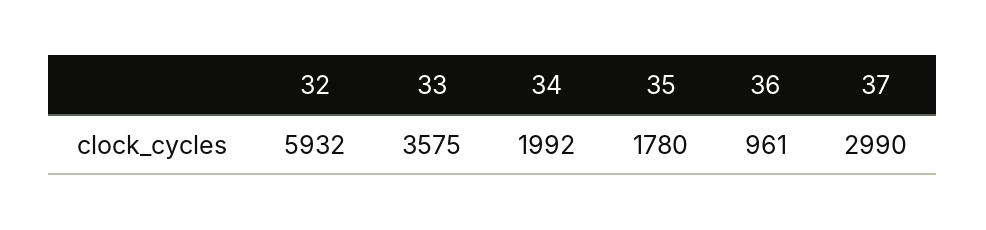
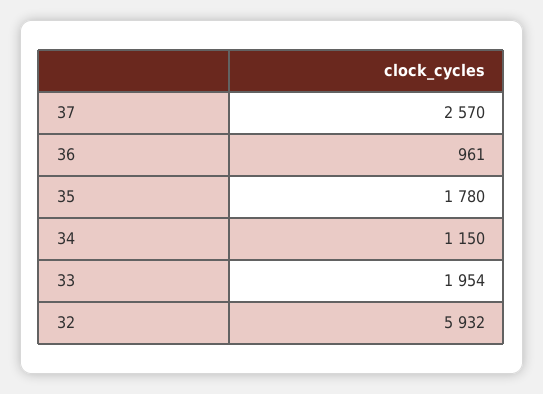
33: 3575 -> 1954
34: 1992 -> 1150
37: 2990 -> 2570

